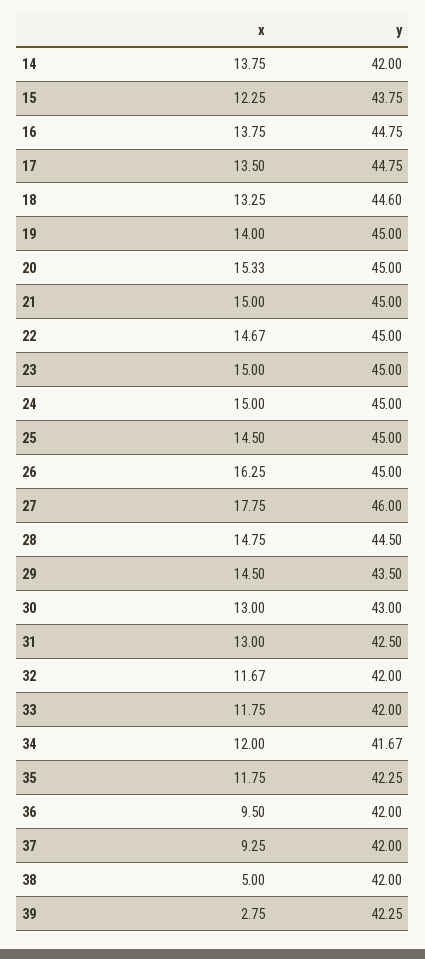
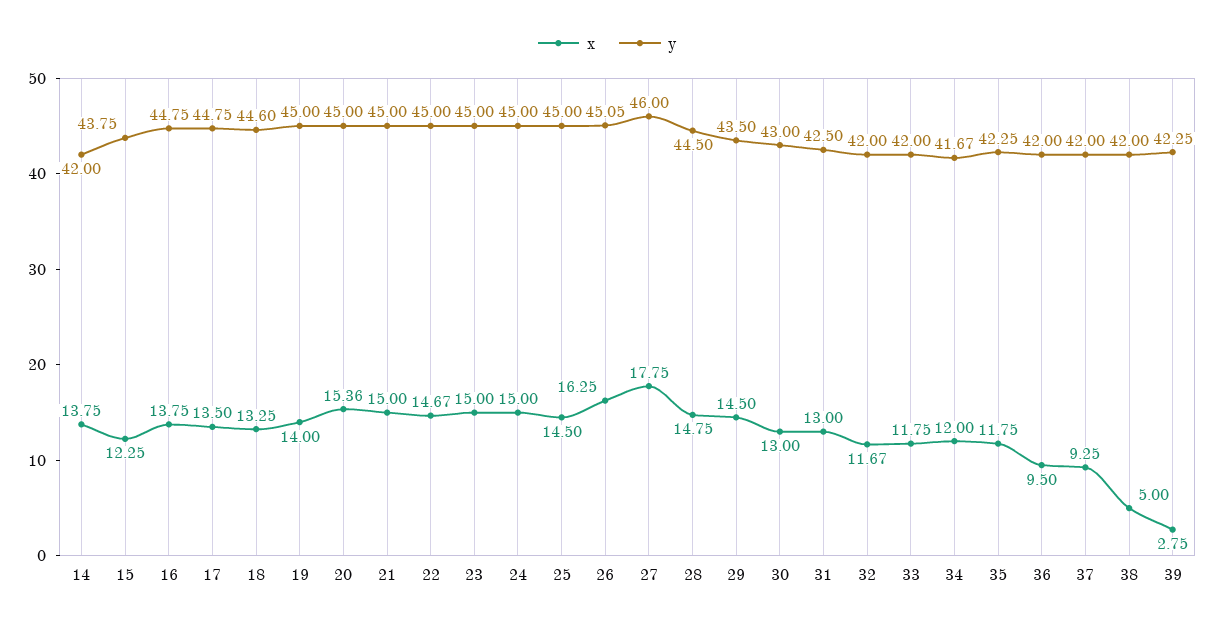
x, 20: 15.33 -> 15.36
y, 26: 45 -> 45.05

